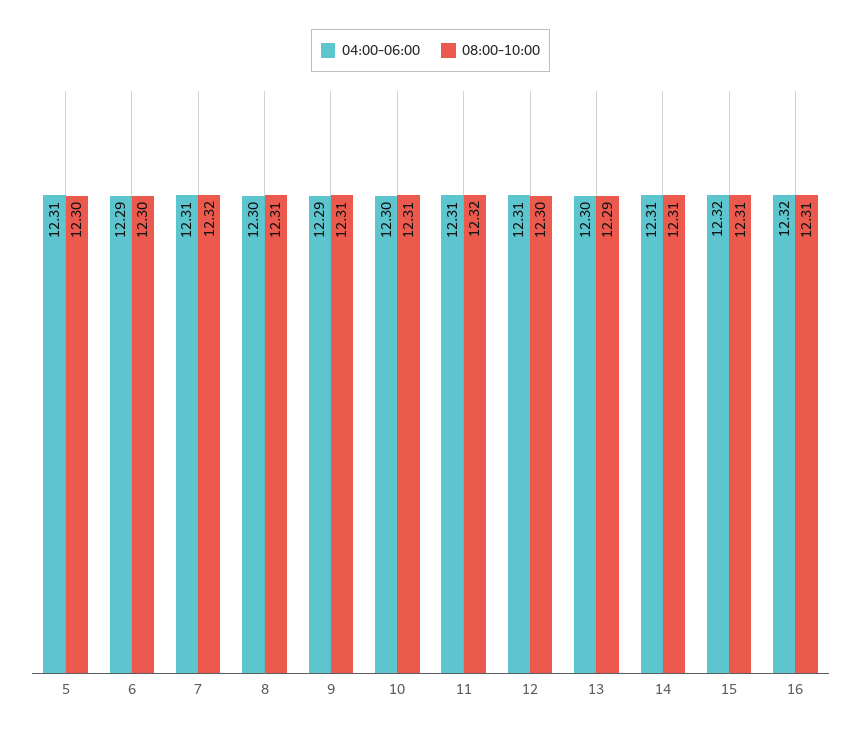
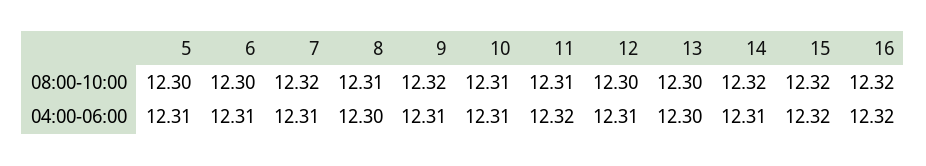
04:00-06:00, 6: 12.29 -> 12.31
04:00-06:00, 9: 12.29 -> 12.31
08:00-10:00, 9: 12.31 -> 12.32
04:00-06:00, 10: 12.3 -> 12.31
04:00-06:00, 11: 12.31 -> 12.32
08:00-10:00, 11: 12.32 -> 12.31
08:00-10:00, 13: 12.29 -> 12.3
08:00-10:00, 14: 12.31 -> 12.32
08:00-10:00, 15: 12.31 -> 12.32
08:00-10:00, 16: 12.31 -> 12.32

